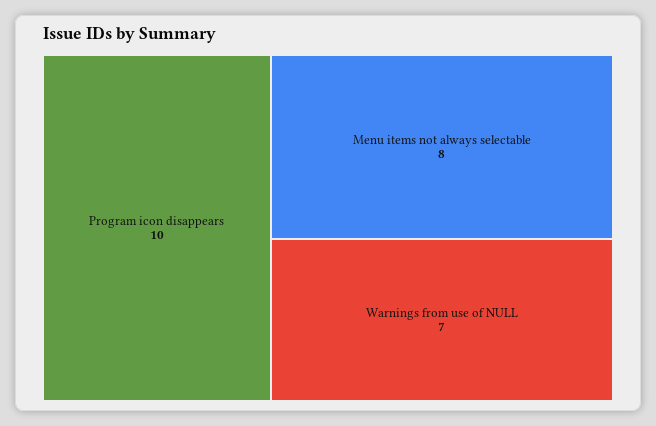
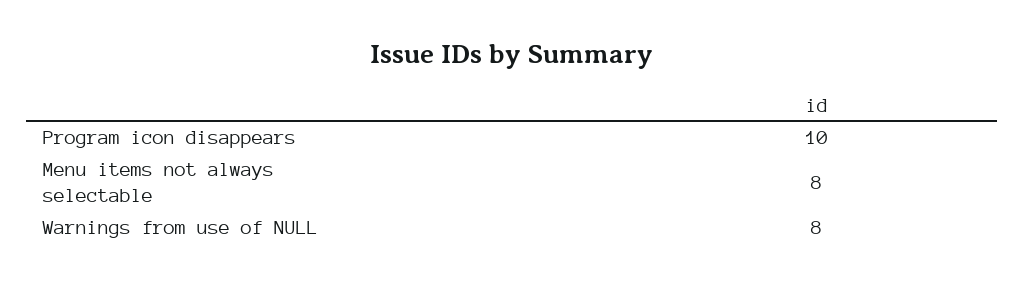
Warnings from use of NULL: 7 -> 8

